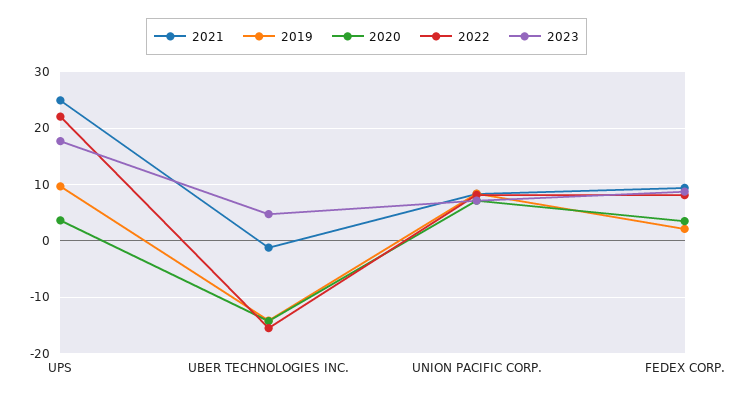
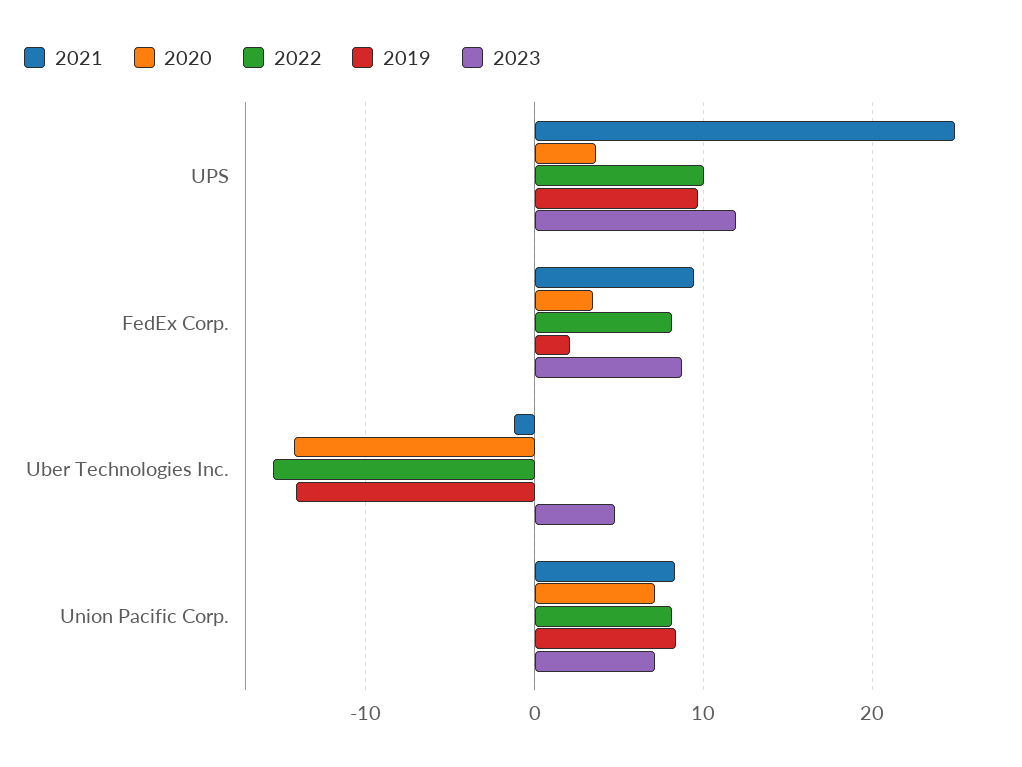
2022, UPS: 22 -> 10
2023, UPS: 18 -> 12

